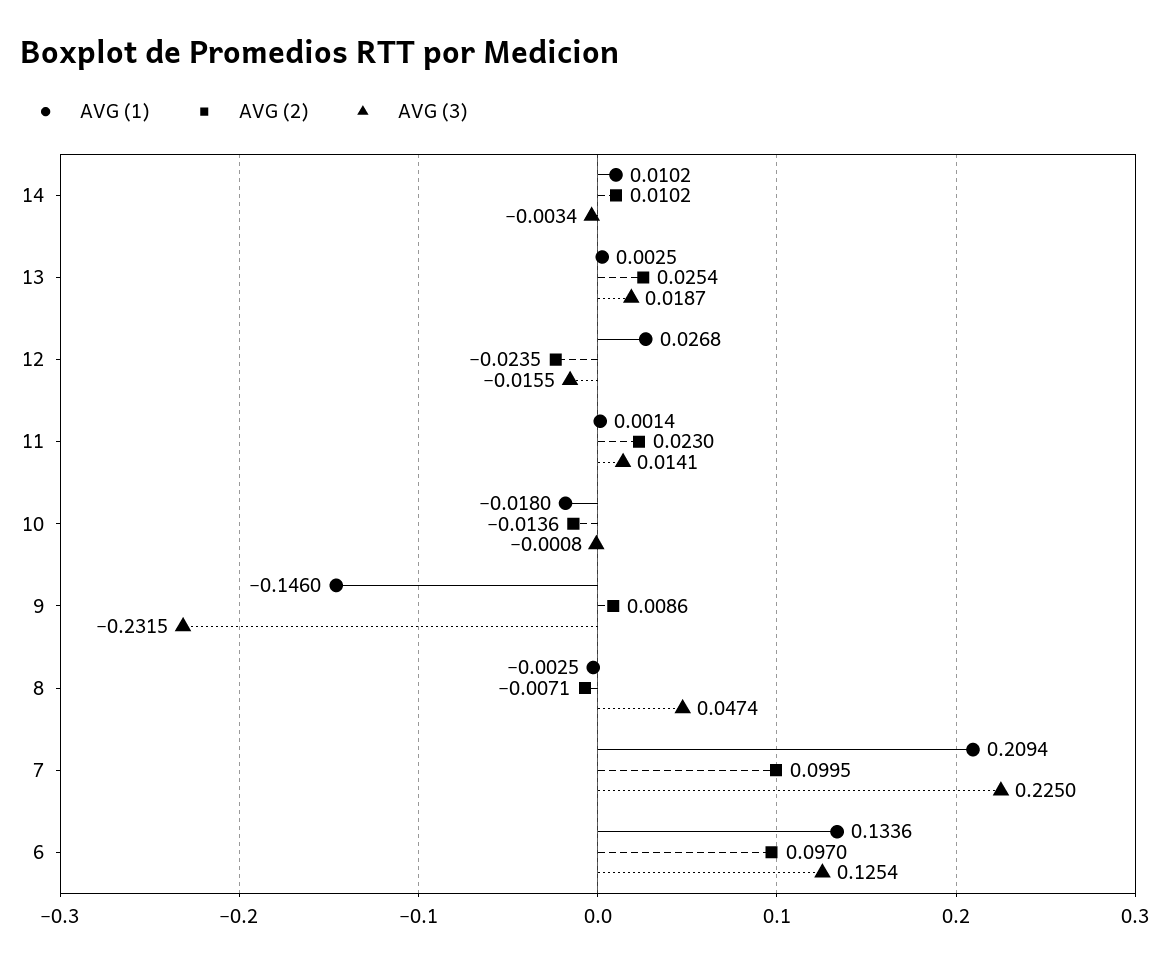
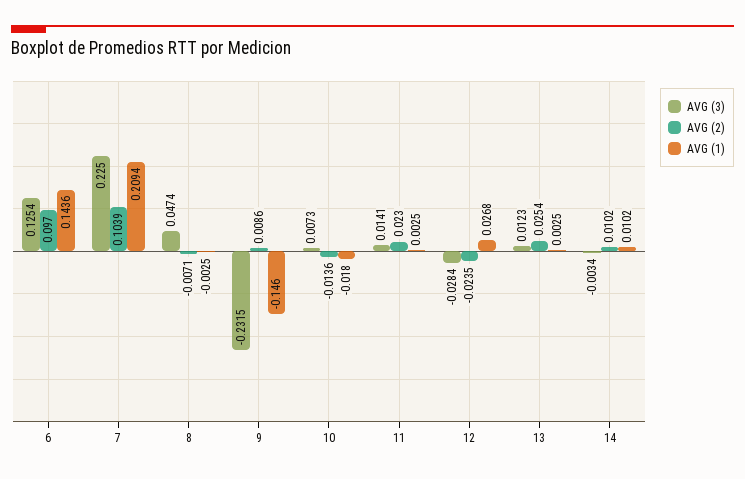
AVG (3), 13: 0.0187 -> 0.0123
AVG (3), 12: -0.0155 -> -0.0284
AVG (1), 11: 0.0014 -> 0.0025
AVG (3), 10: -0.0008 -> 0.0073
AVG (2), 7: 0.0995 -> 0.1039
AVG (1), 6: 0.1336 -> 0.1436

